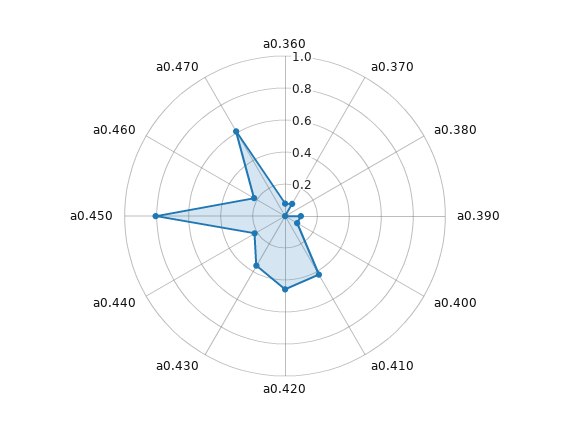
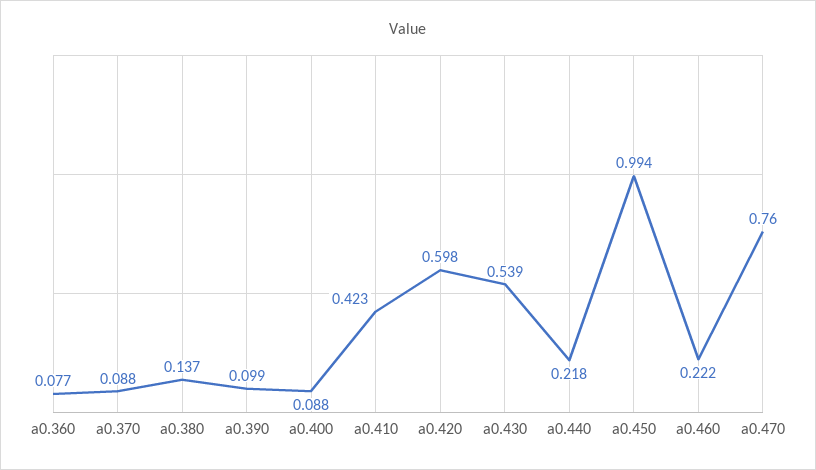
a0.380: 0 -> 0.137
a0.420: 0.45 -> 0.598
a0.430: 0.35 -> 0.539
a0.450: 0.8 -> 0.994
a0.470: 0.6 -> 0.76

